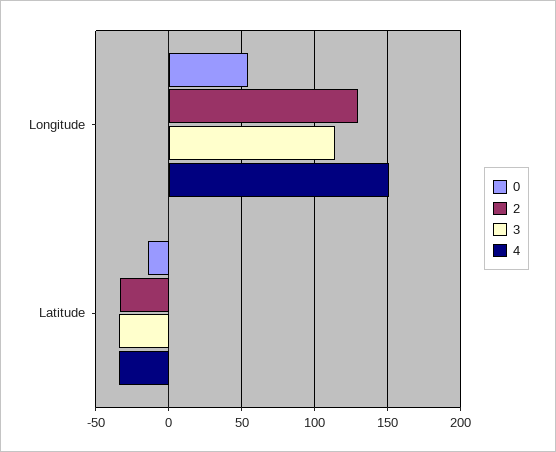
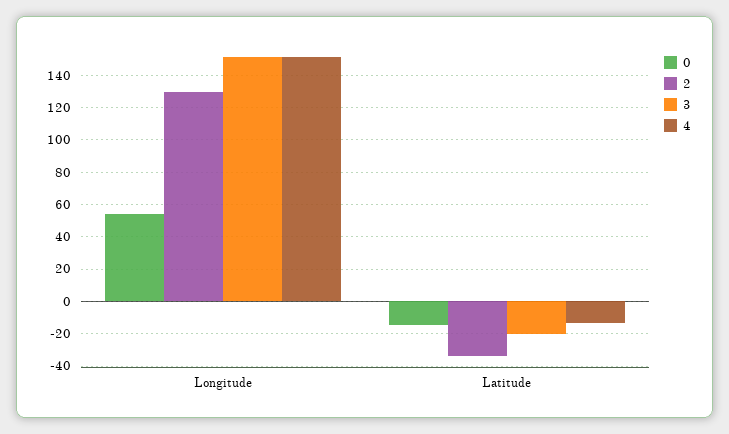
3, Longitude: 115 -> 150
3, Latitude: -35 -> -20
4, Latitude: -35 -> -15

